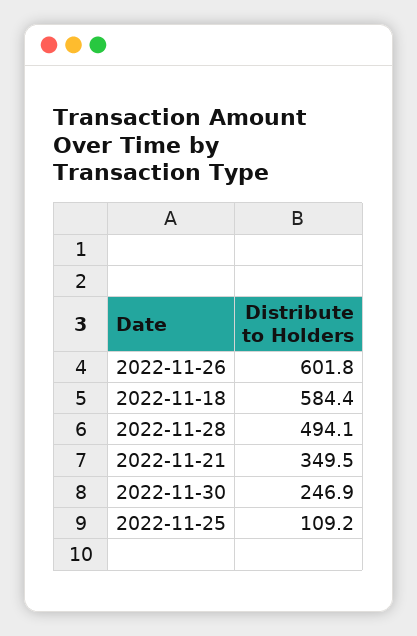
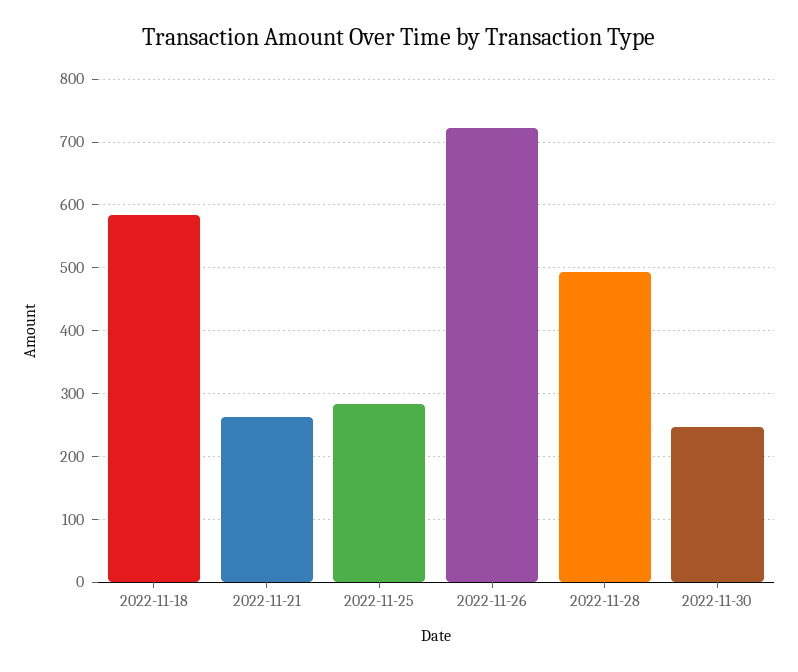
2022-11-26: 601.8 -> 720
2022-11-21: 349.5 -> 260
2022-11-25: 109.2 -> 280

